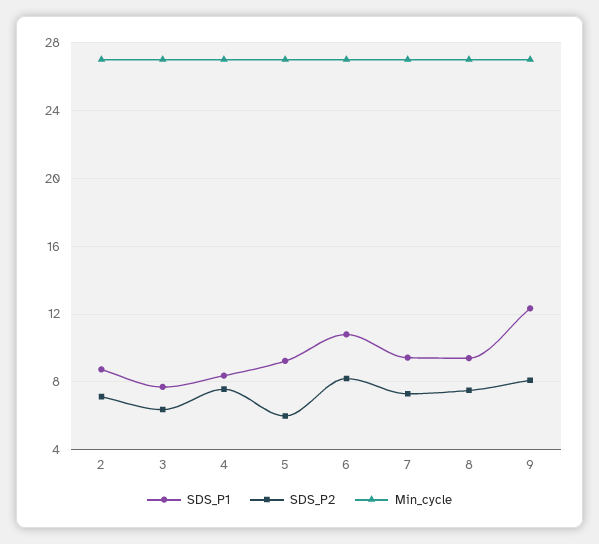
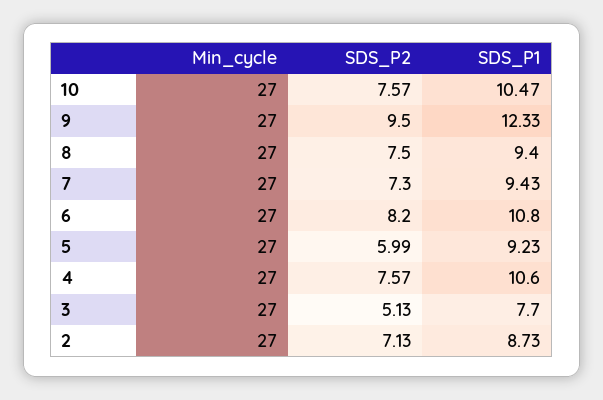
SDS_P2, 3: 6.5 -> 5.13
SDS_P1, 4: 8.5 -> 10.6
SDS_P2, 9: 8 -> 9.5
Min_cycle, 10: none -> 27
SDS_P2, 10: none -> 7.57
SDS_P1, 10: none -> 10.47

